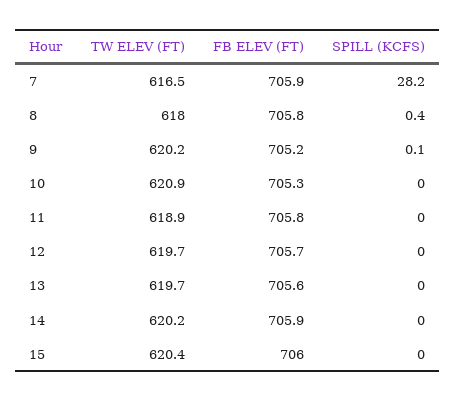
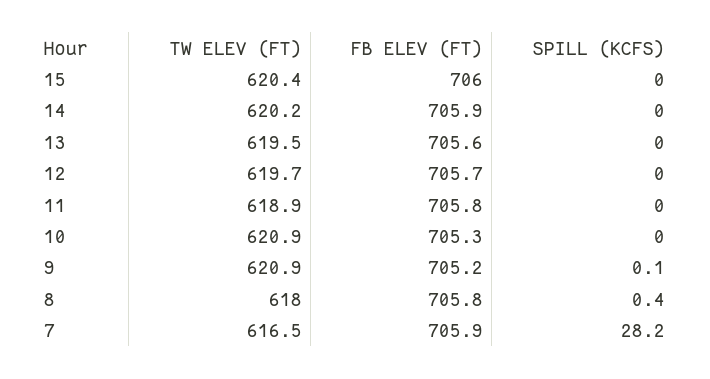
TW ELEV (FT), 9: 620.2 -> 620.9
TW ELEV (FT), 13: 619.7 -> 619.5

